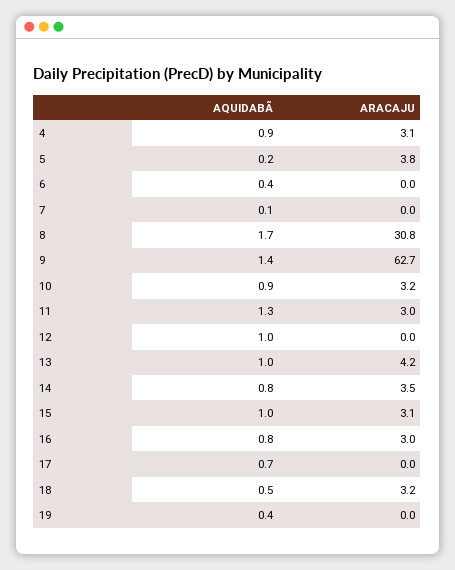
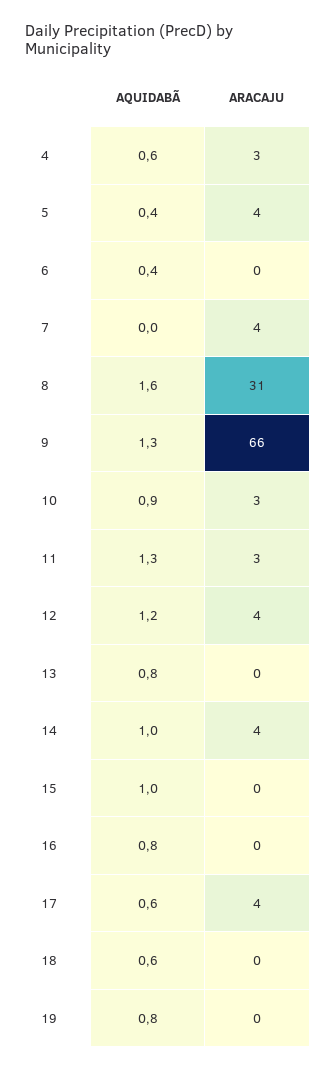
AQUIDABÃ, 4: 0.9 -> 0.6
AQUIDABÃ, 5: 0.2 -> 0.4
AQUIDABÃ, 7: 0.1 -> 0
ARACAJU, 7: 0 -> 4
AQUIDABÃ, 8: 1.7 -> 1.6
AQUIDABÃ, 9: 1.4 -> 1.3
ARACAJU, 9: 62.7 -> 66
AQUIDABÃ, 12: 1 -> 1.2
ARACAJU, 12: 0 -> 4
AQUIDABÃ, 13: 1 -> 0.8
ARACAJU, 13: 4.2 -> 0
AQUIDABÃ, 14: 0.8 -> 1
ARACAJU, 15: 3.1 -> 0
ARACAJU, 16: 3 -> 0
AQUIDABÃ, 17: 0.7 -> 0.6
ARACAJU, 17: 0 -> 4
AQUIDABÃ, 18: 0.5 -> 0.6
ARACAJU, 18: 3.2 -> 0
AQUIDABÃ, 19: 0.4 -> 0.8

